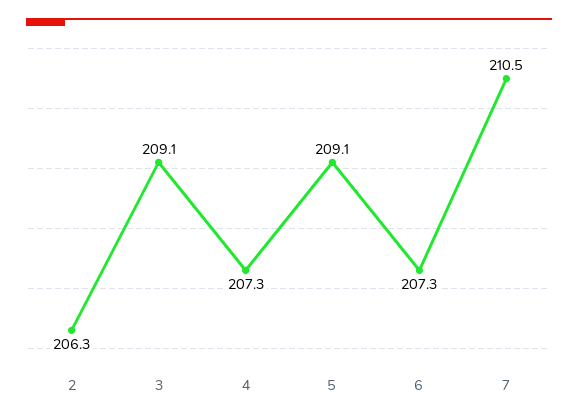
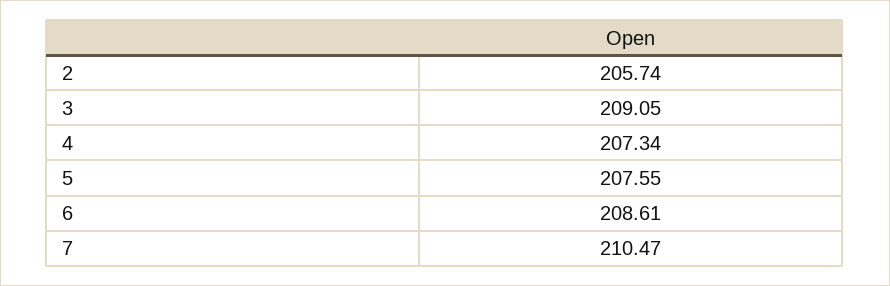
2: 206.3 -> 205.74
5: 209.1 -> 207.55
6: 207.3 -> 208.61

